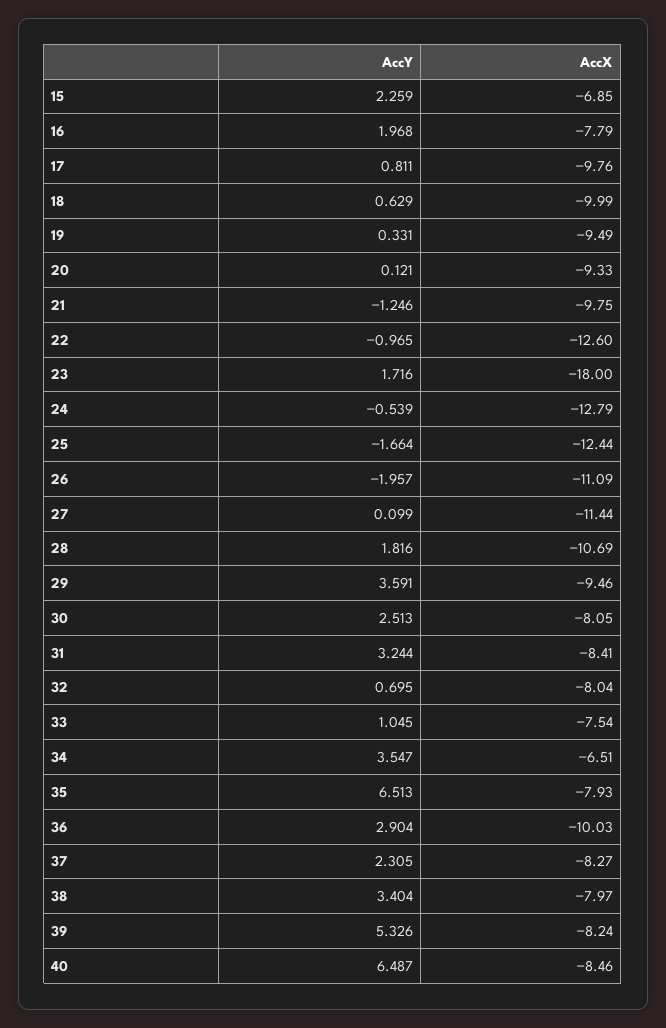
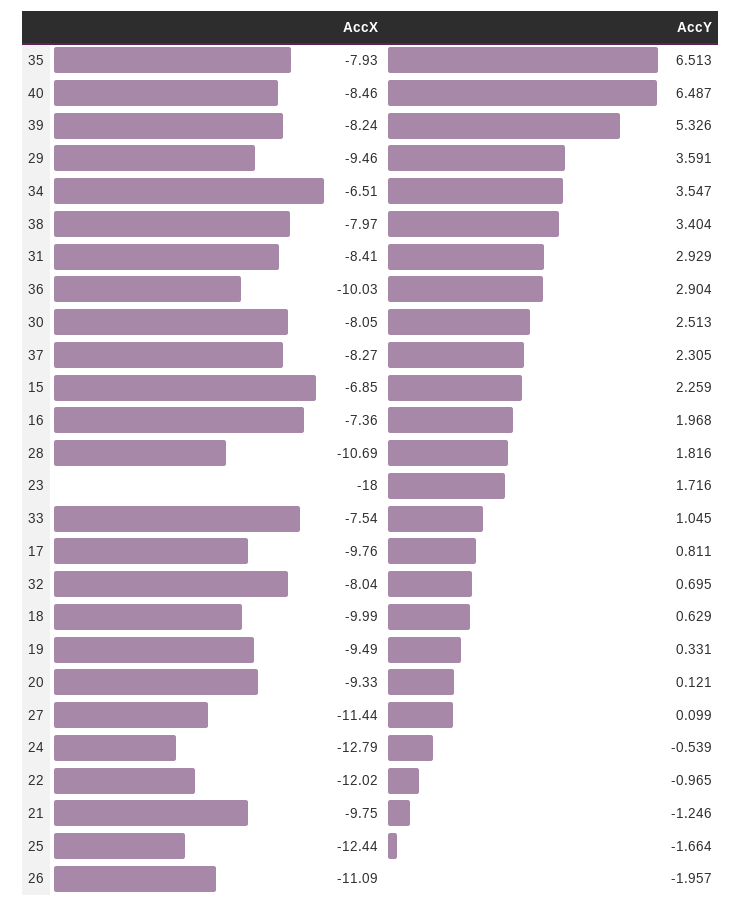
AccX, 16: -7.79 -> -7.36
AccX, 22: -12.6 -> -12.02
AccY, 31: 3.244 -> 2.929

